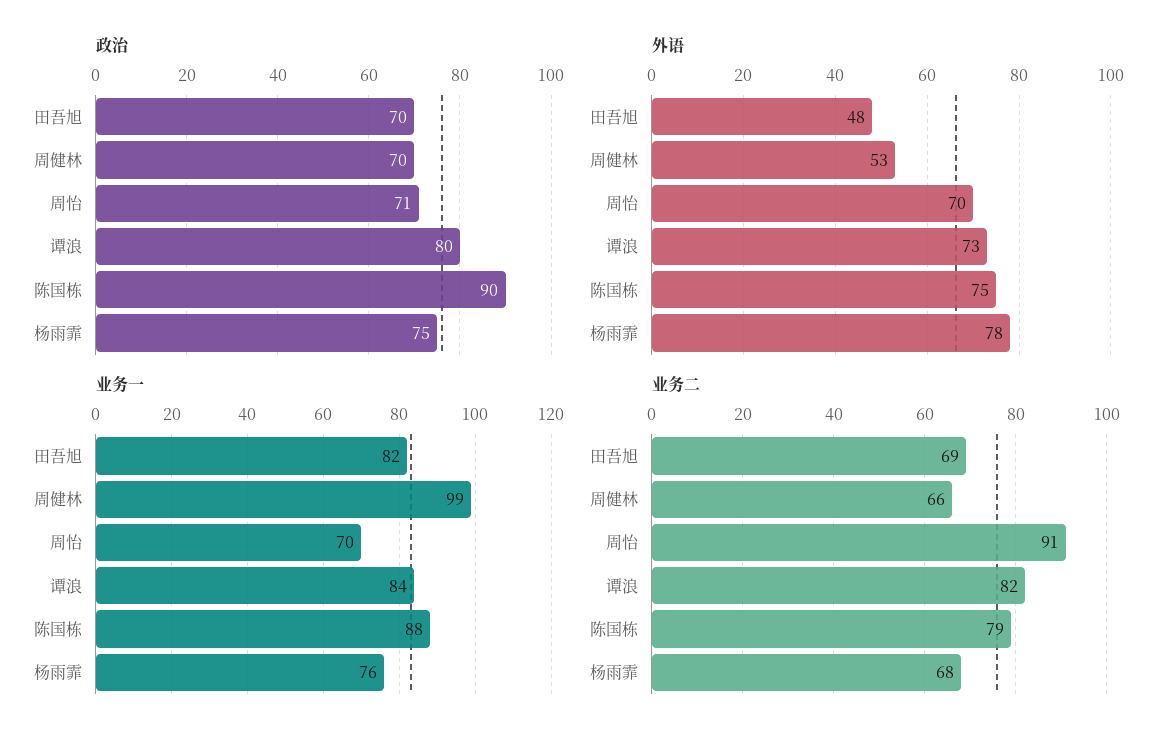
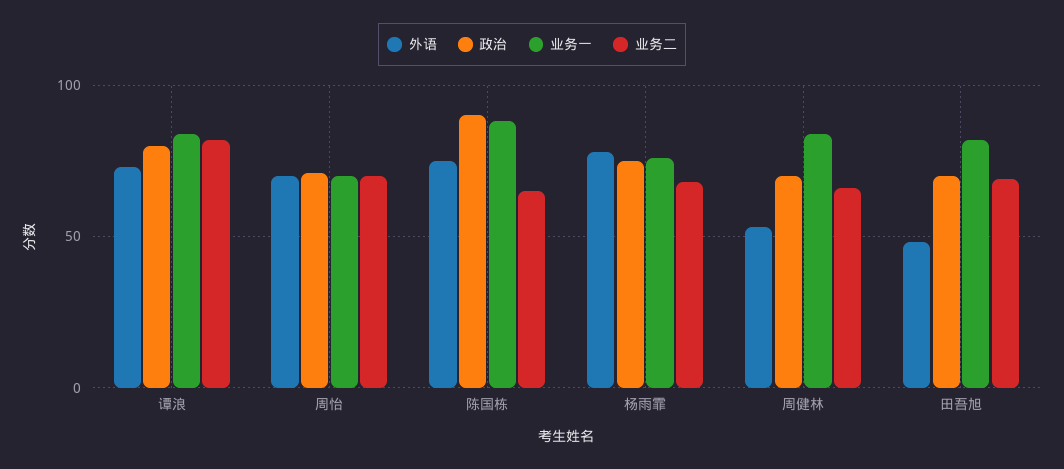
业务一, 周健林: 99 -> 85
业务二, 周怡: 91 -> 70
业务二, 陈国栋: 79 -> 65

